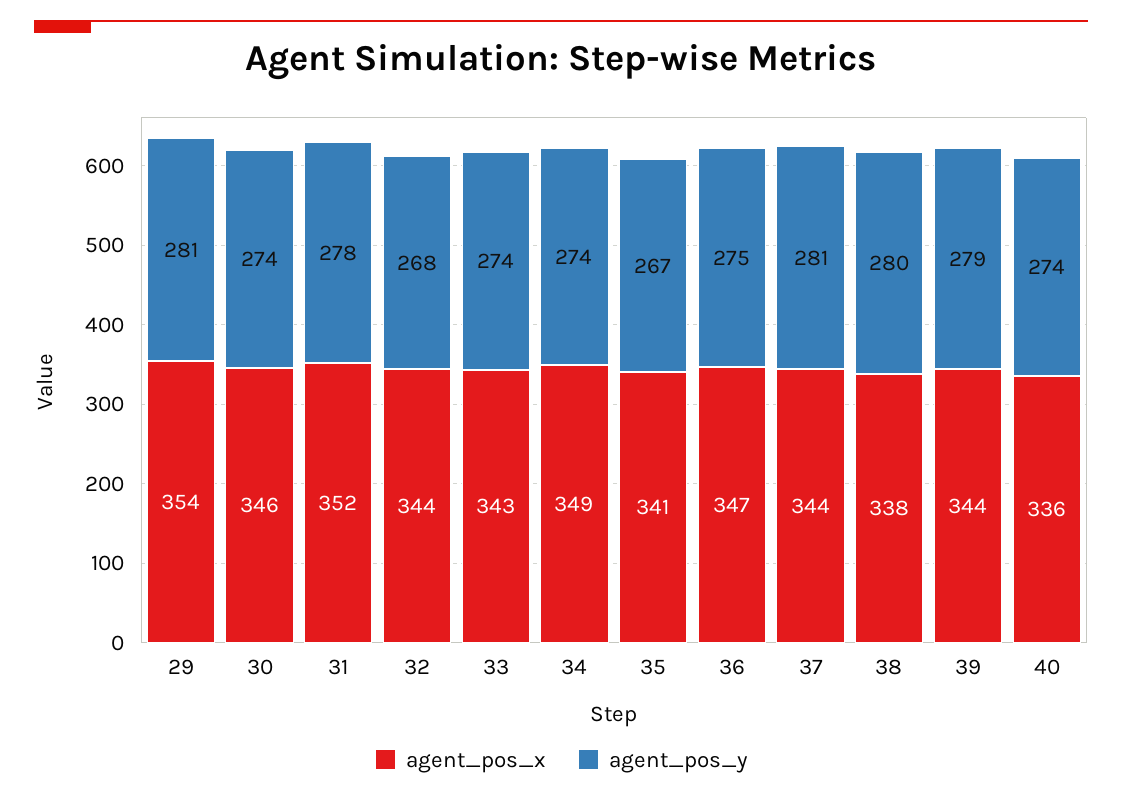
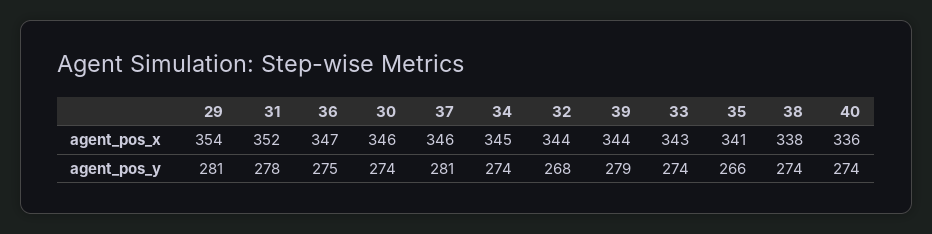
agent_pos_x, 34: 349 -> 345
agent_pos_y, 35: 267 -> 266
agent_pos_x, 37: 344 -> 346
agent_pos_y, 38: 280 -> 274

